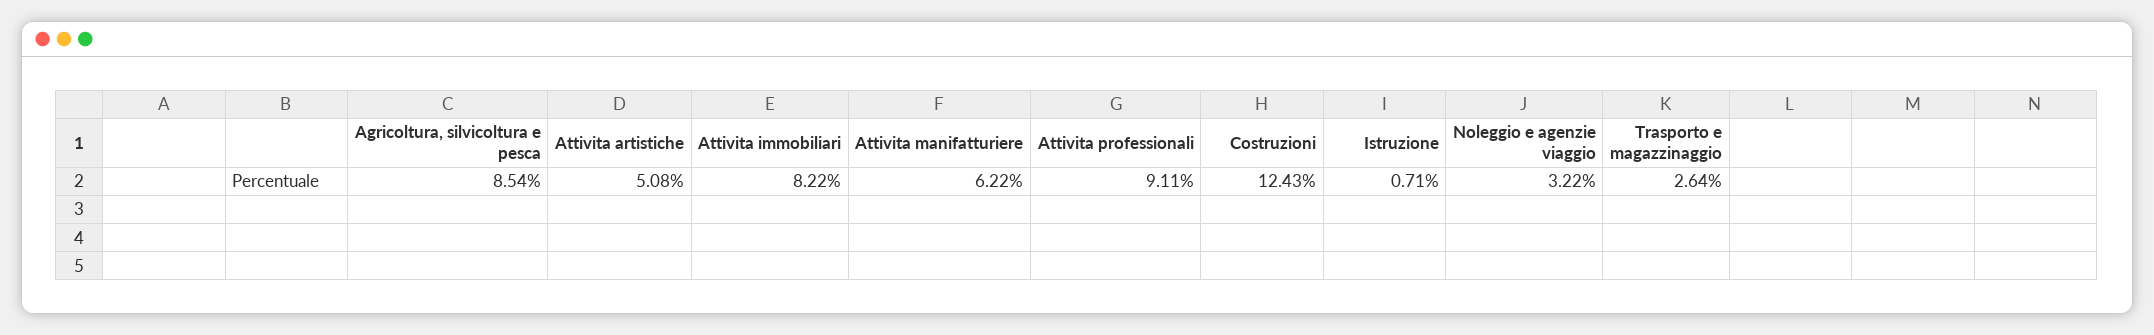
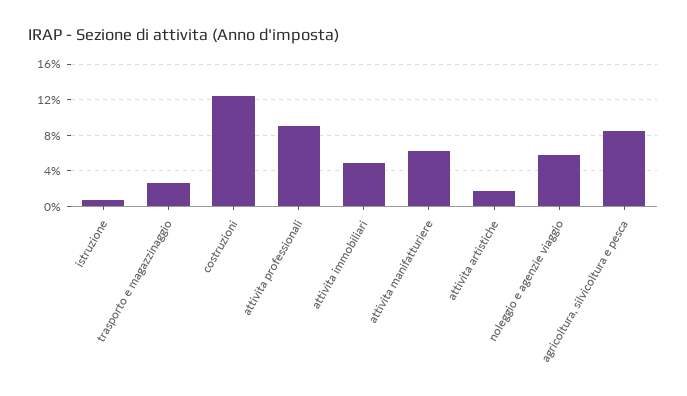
Attivita artistiche: 5.08 -> 2
Attivita immobiliari: 8.22 -> 5
Noleggio e agenzie viaggio: 3.22 -> 6

